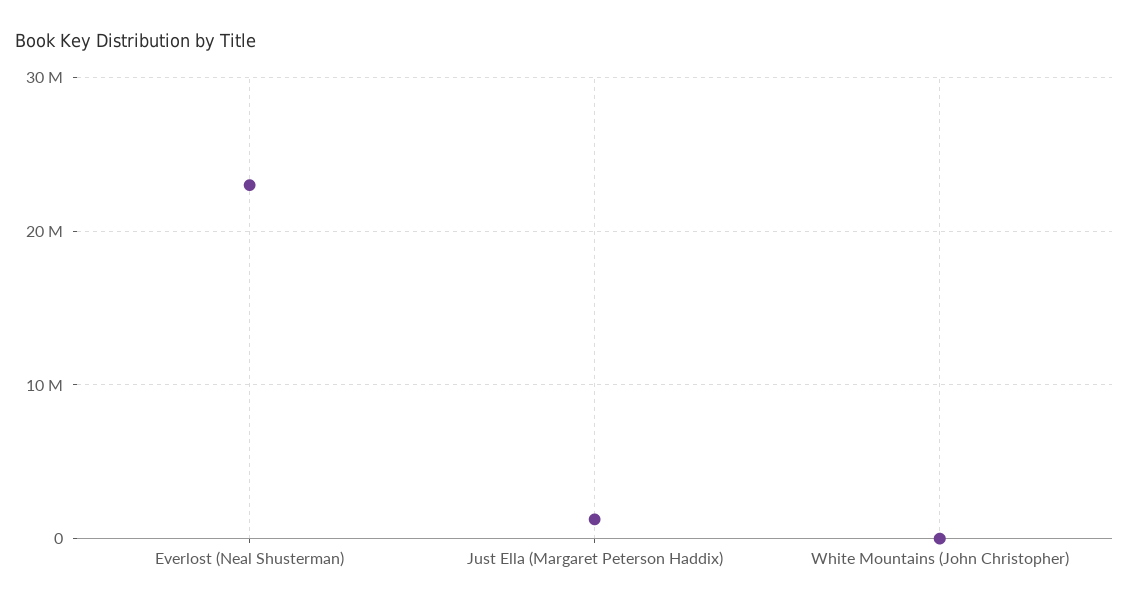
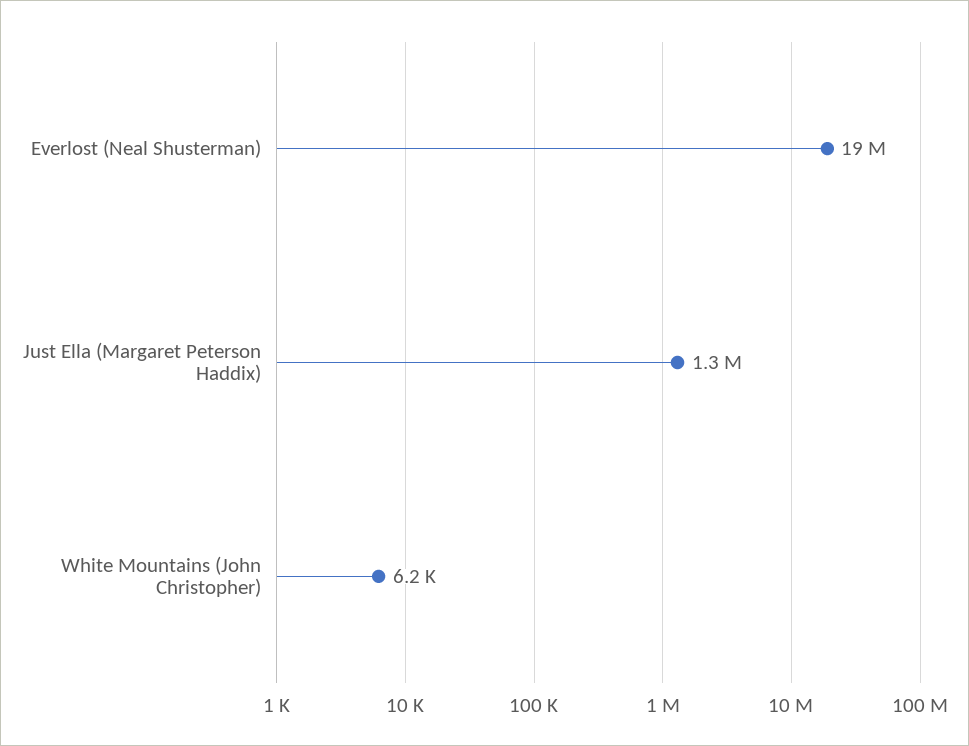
Everlost (Neal Shusterman): 23000000 -> 19000000

